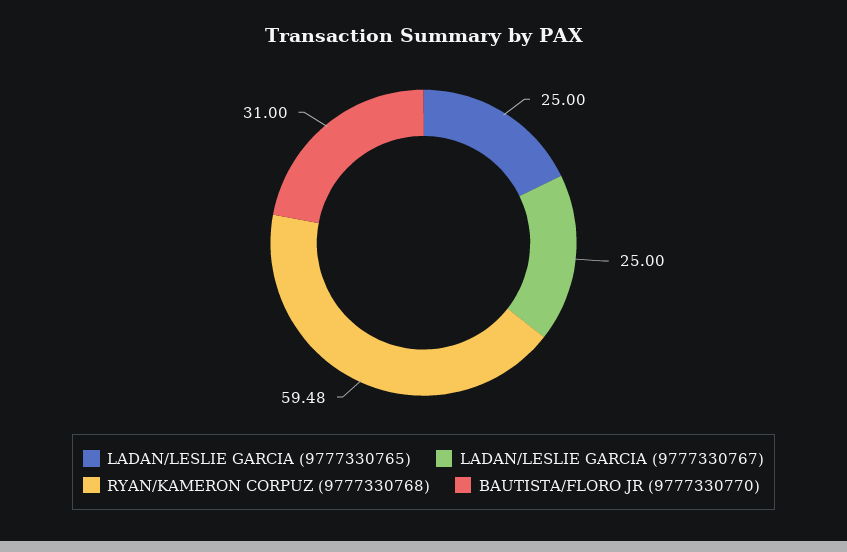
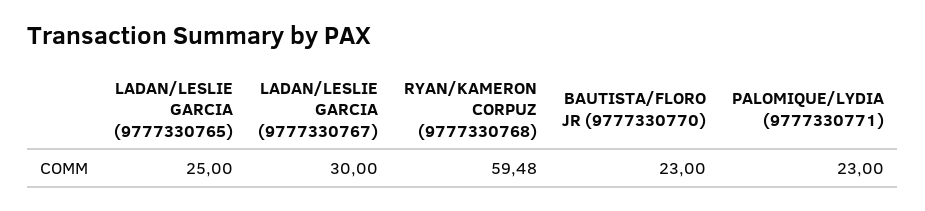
LADAN/LESLIE GARCIA (9777330767): 25 -> 30
BAUTISTA/FLORO JR (9777330770): 31 -> 23
PALOMIQUE/LYDIA (9777330771): none -> 23

